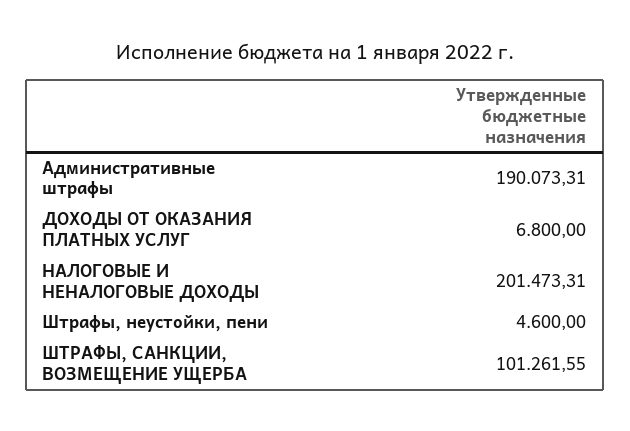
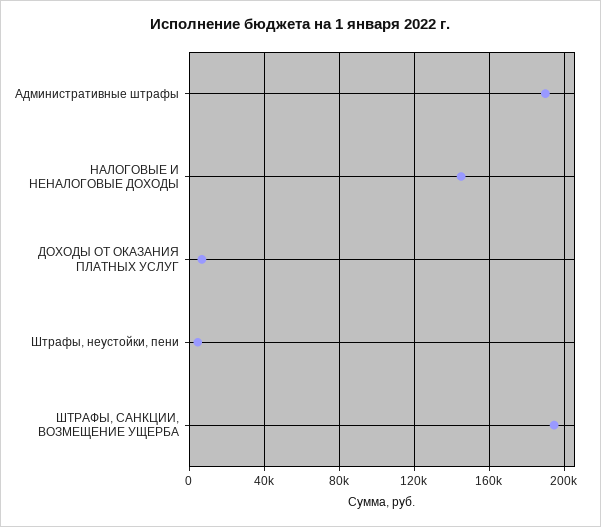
НАЛОГОВЫЕ И НЕНАЛОГОВЫЕ ДОХОДЫ: 201473.31 -> 145000
ШТРАФЫ, САНКЦИИ, ВОЗМЕЩЕНИЕ УЩЕРБА: 101261.55 -> 195000

